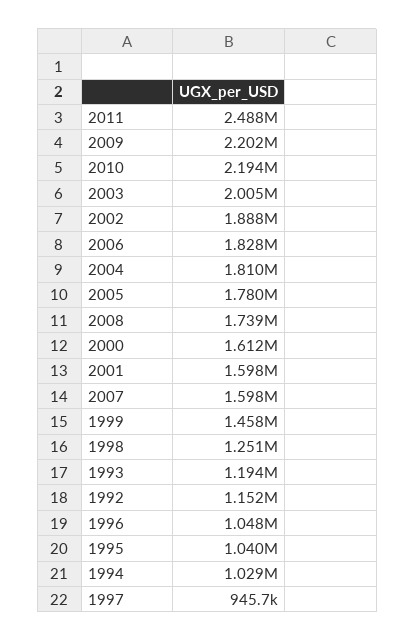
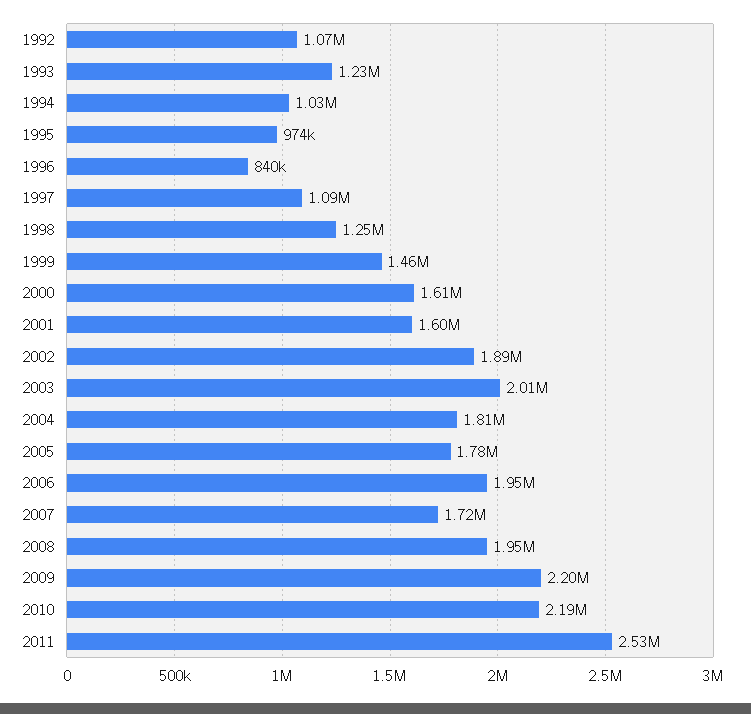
2011: 2488000 -> 2530000
2006: 1828000 -> 1950000
2008: 1739000 -> 1950000
2007: 1598000 -> 1720000
1993: 1194000 -> 1230000
1992: 1152000 -> 1070000
1996: 1048000 -> 840000
1995: 1040000 -> 974000
1997: 945700 -> 1090000

